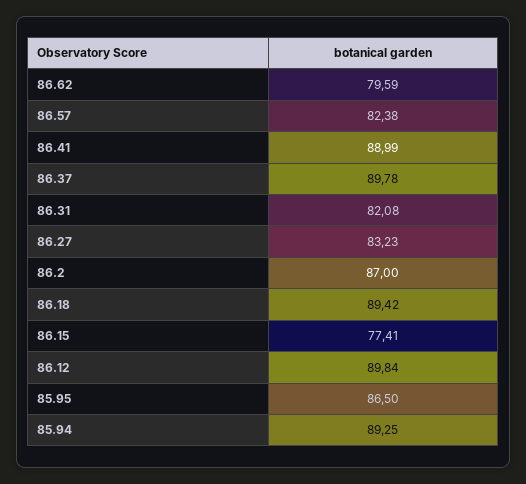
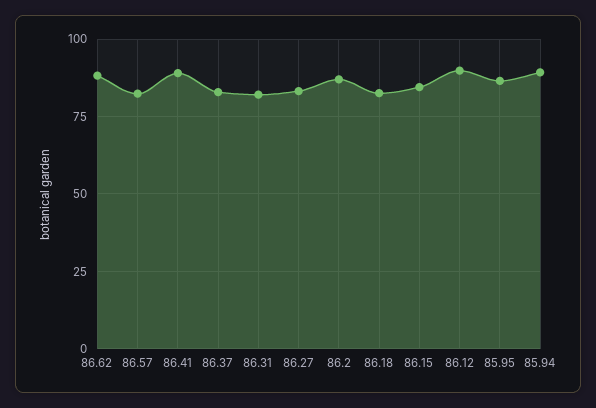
86.62: 79.59 -> 87.5
86.37: 89.78 -> 82.5
86.18: 89.42 -> 82.5
86.15: 77.41 -> 85

